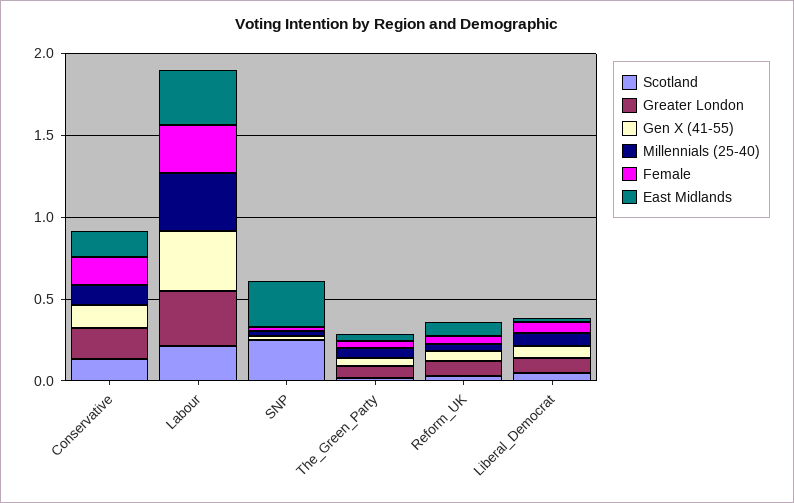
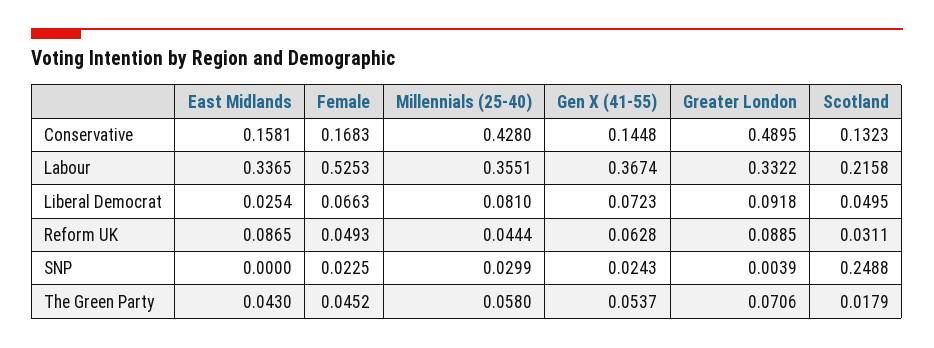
Greater London, Conservative: 0.2 -> 0.4895
Millennials (25-40), Conservative: 0.1 -> 0.428
Female, Labour: 0.3 -> 0.5253
East Midlands, SNP: 0.3 -> 0

